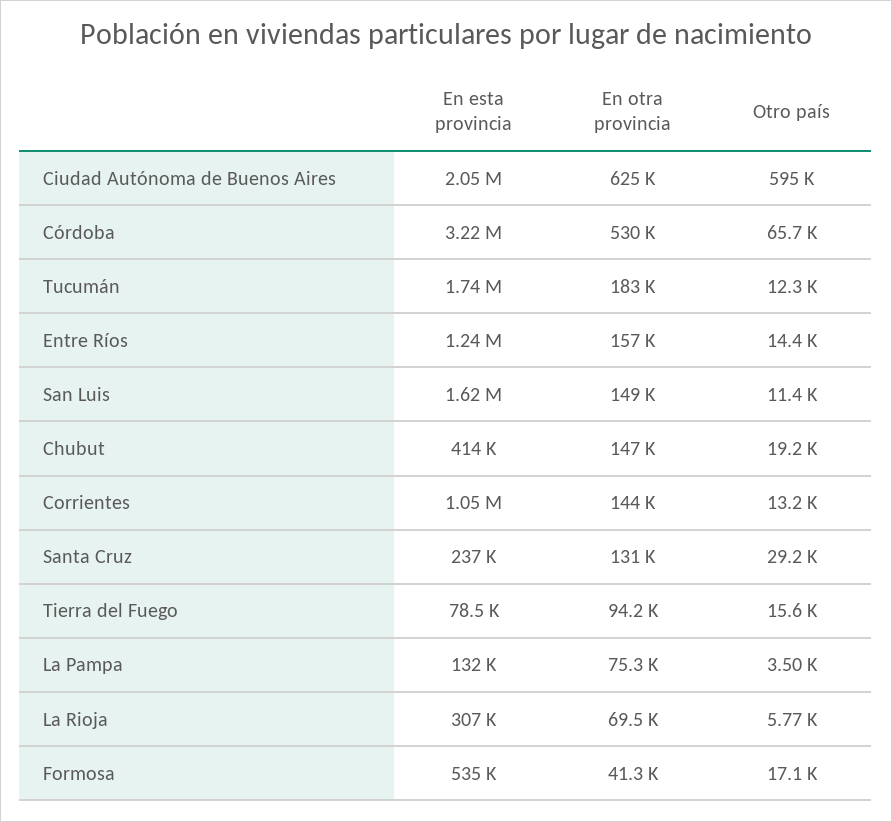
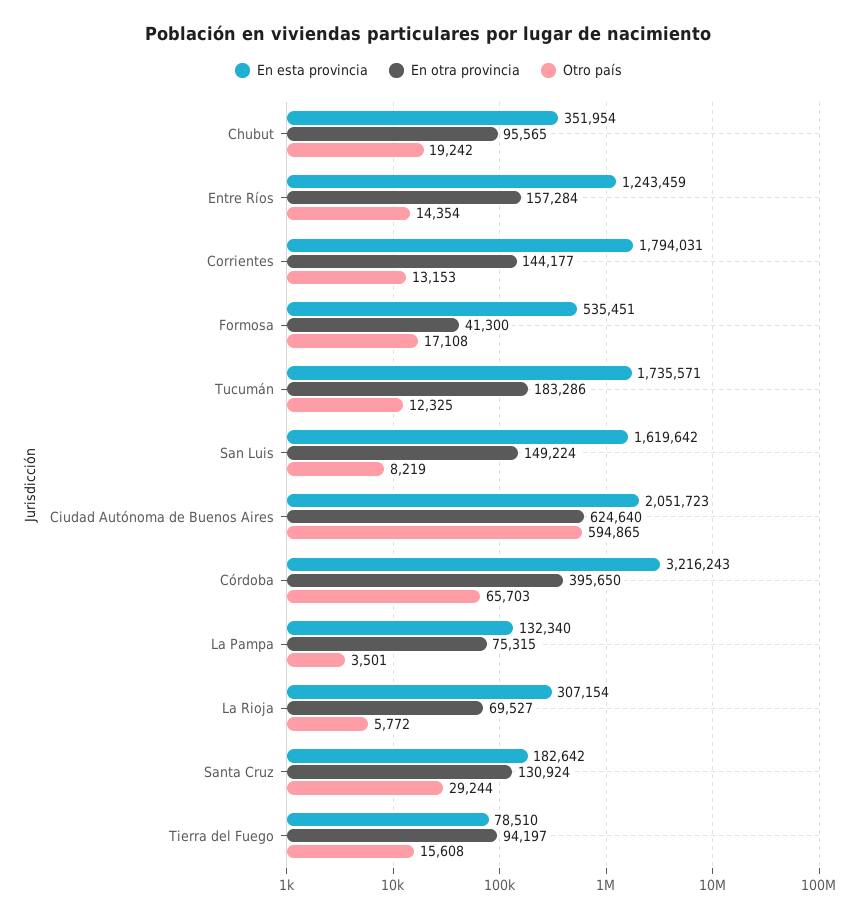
En otra provincia, Córdoba: 530000 -> 395650
Otro país, San Luis: 11400 -> 8219
En esta provincia, Chubut: 414000 -> 351954
En otra provincia, Chubut: 147000 -> 95565
En esta provincia, Corrientes: 1050000 -> 1794031
En esta provincia, Santa Cruz: 237000 -> 182642

